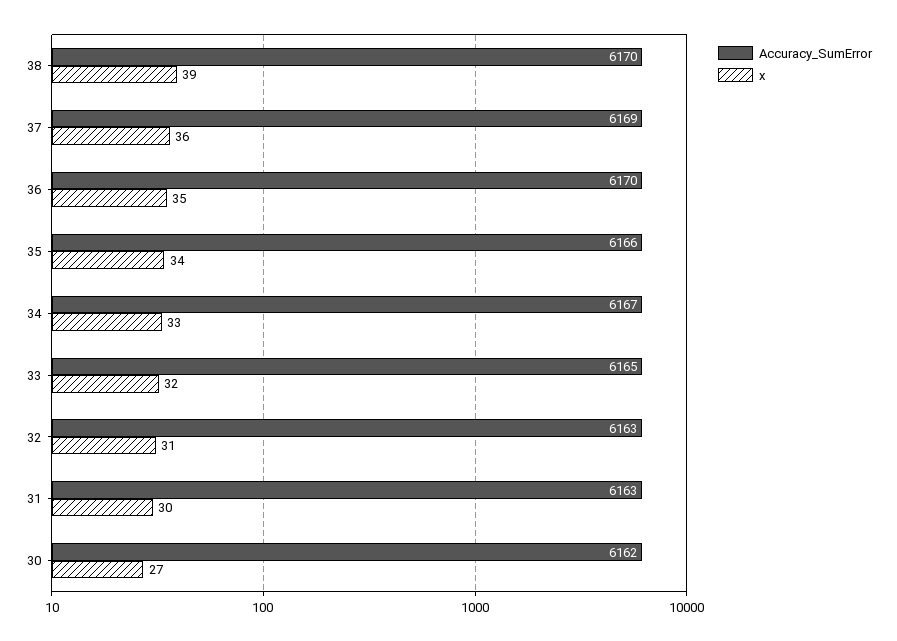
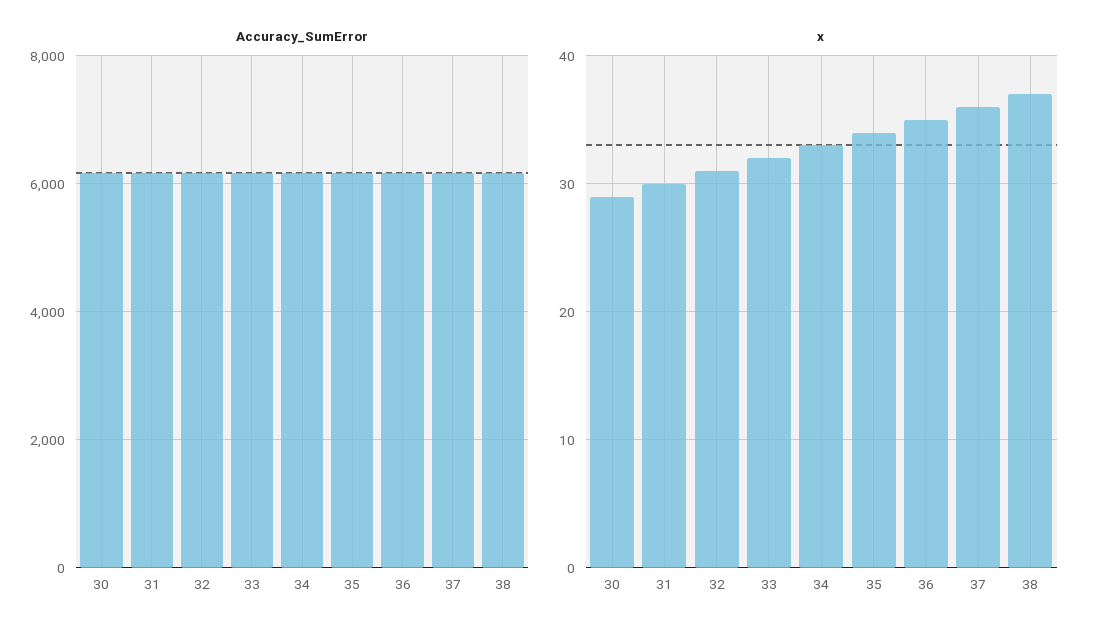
x, 38: 39 -> 37
x, 30: 27 -> 29

